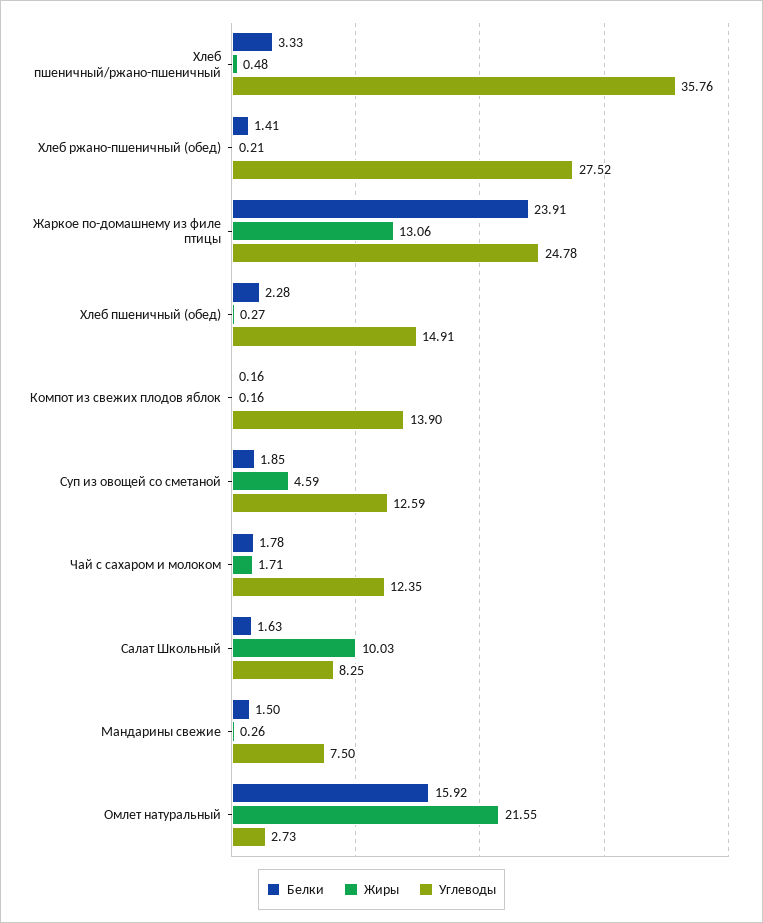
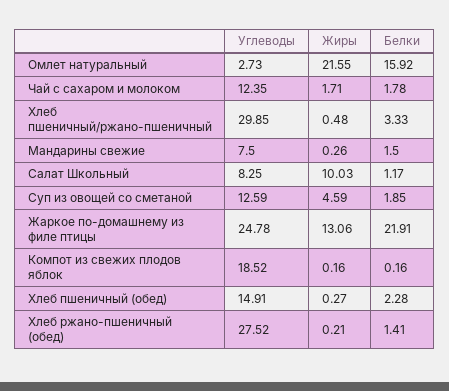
Углеводы, Хлеб пшеничный/ржано-пшеничный: 35.76 -> 29.85
Белки, Жаркое по-домашнему из филе птицы: 23.91 -> 21.91
Углеводы, Компот из свежих плодов яблок: 13.9 -> 18.52
Белки, Салат Школьный: 1.63 -> 1.17

